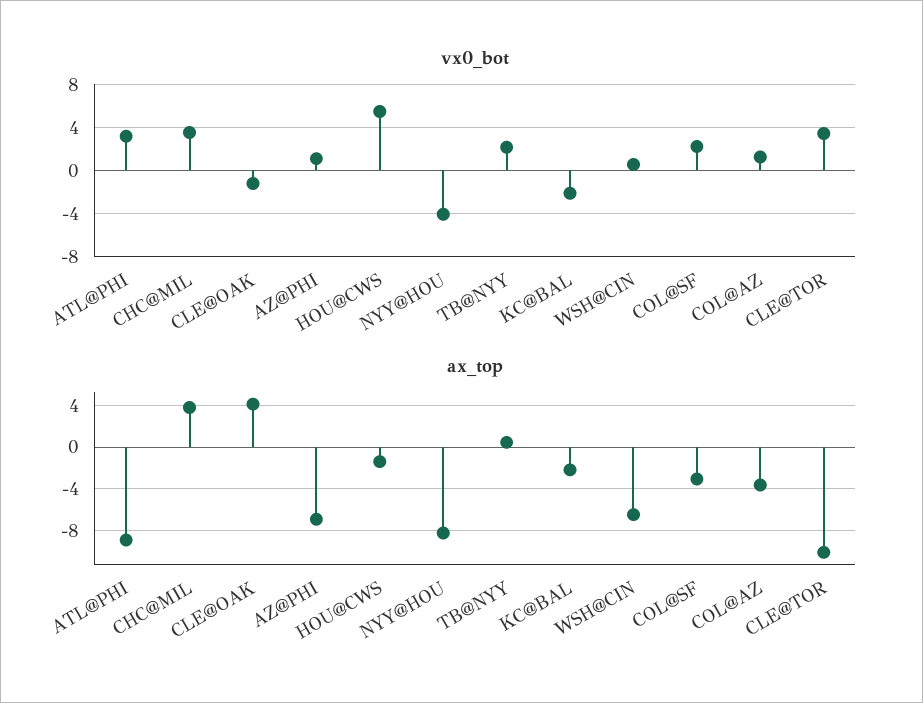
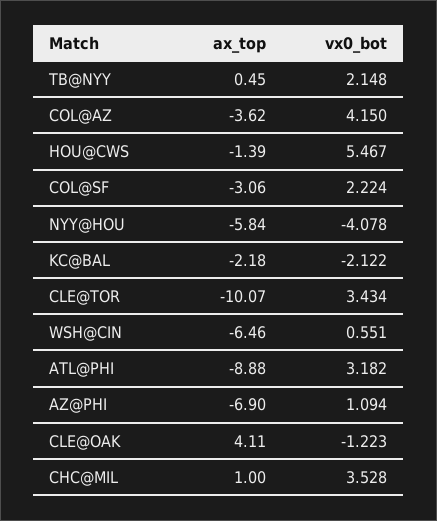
vx0_bot, COL@AZ: 1 -> 4.15
ax_top, CHC@MIL: 4 -> 1
ax_top, NYY@HOU: -8 -> -5.84

